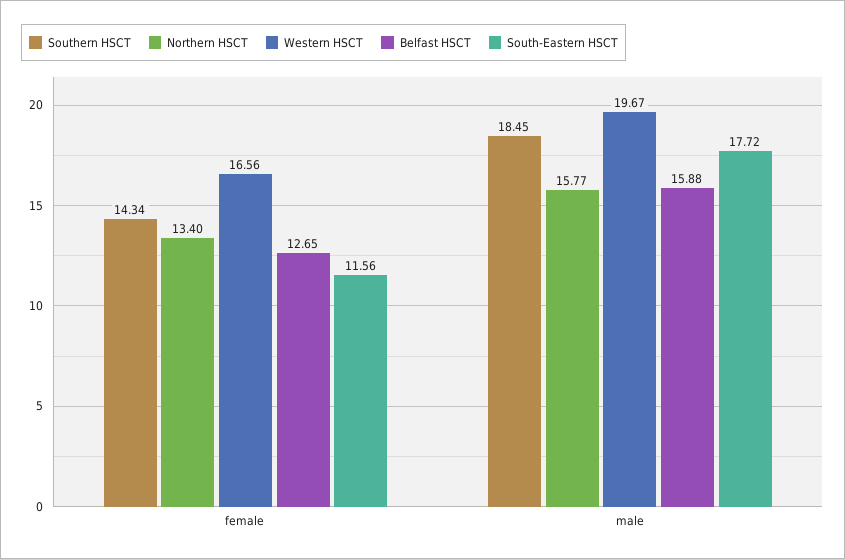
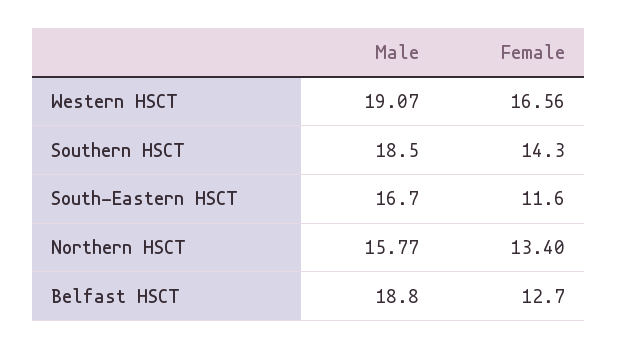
Western HSCT, male: 19.67 -> 19.07
Belfast HSCT, male: 15.88 -> 18.8
South-Eastern HSCT, male: 17.72 -> 16.7

